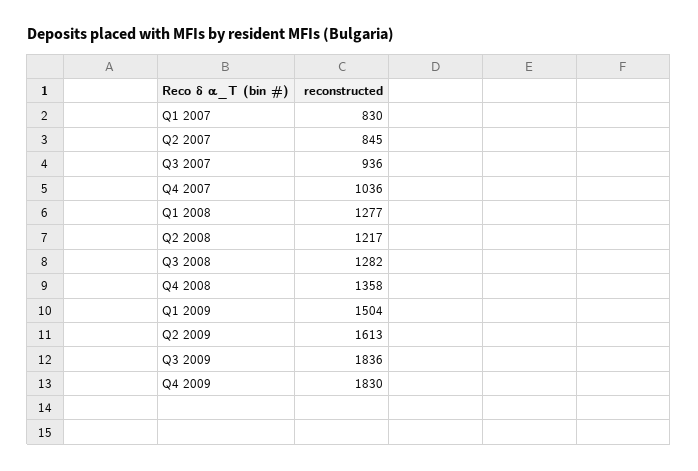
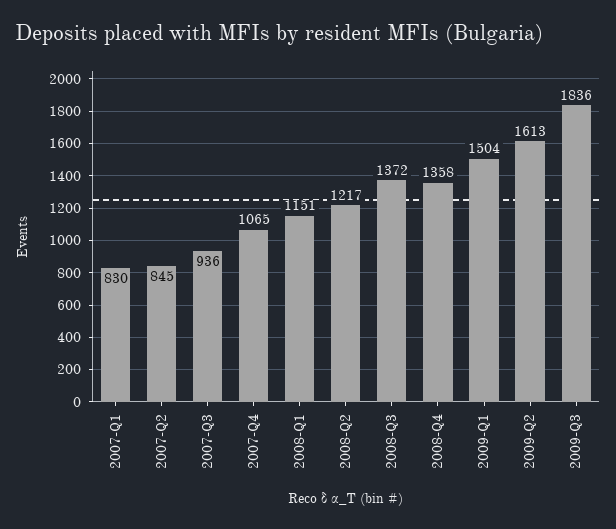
Q4 2007: 1036 -> 1065
Q1 2008: 1277 -> 1151
Q3 2008: 1282 -> 1372
Q4 2009: 1830 -> none

